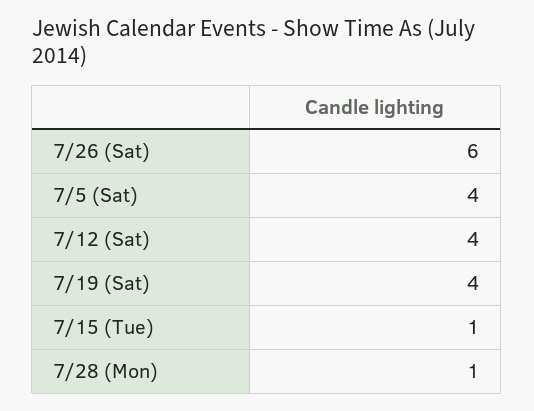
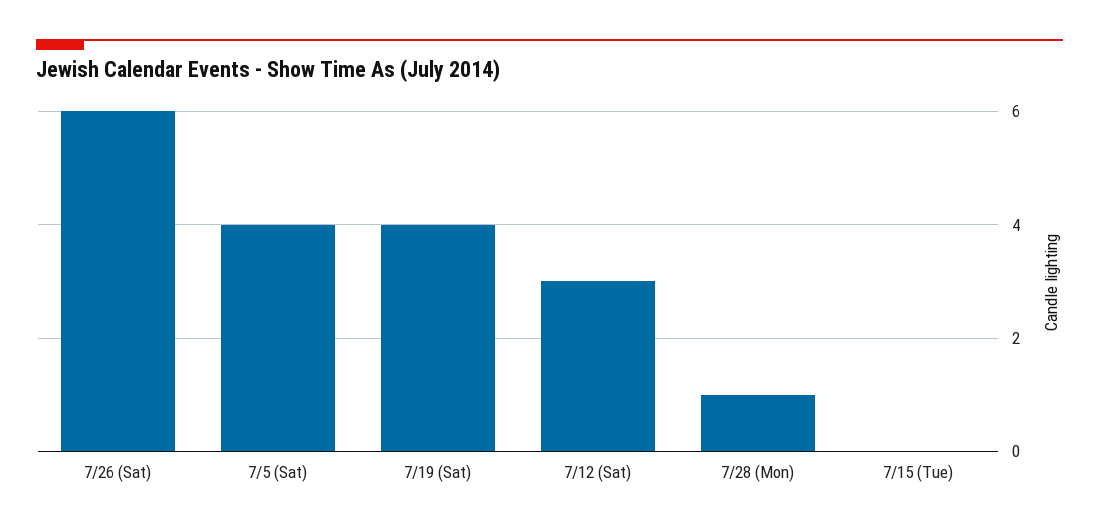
7/12 (Sat): 4 -> 3
7/15 (Tue): 1 -> 0

